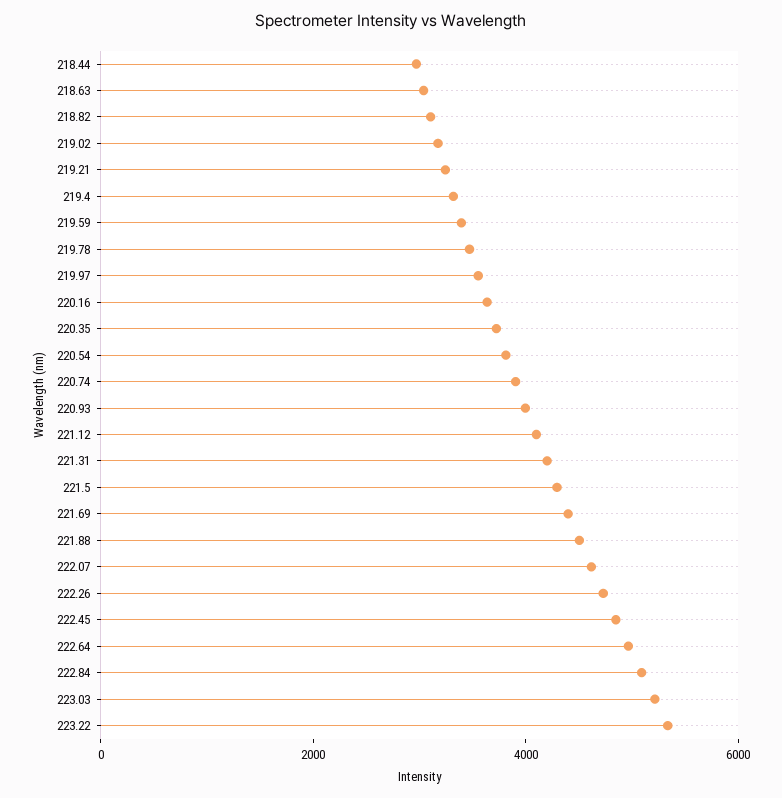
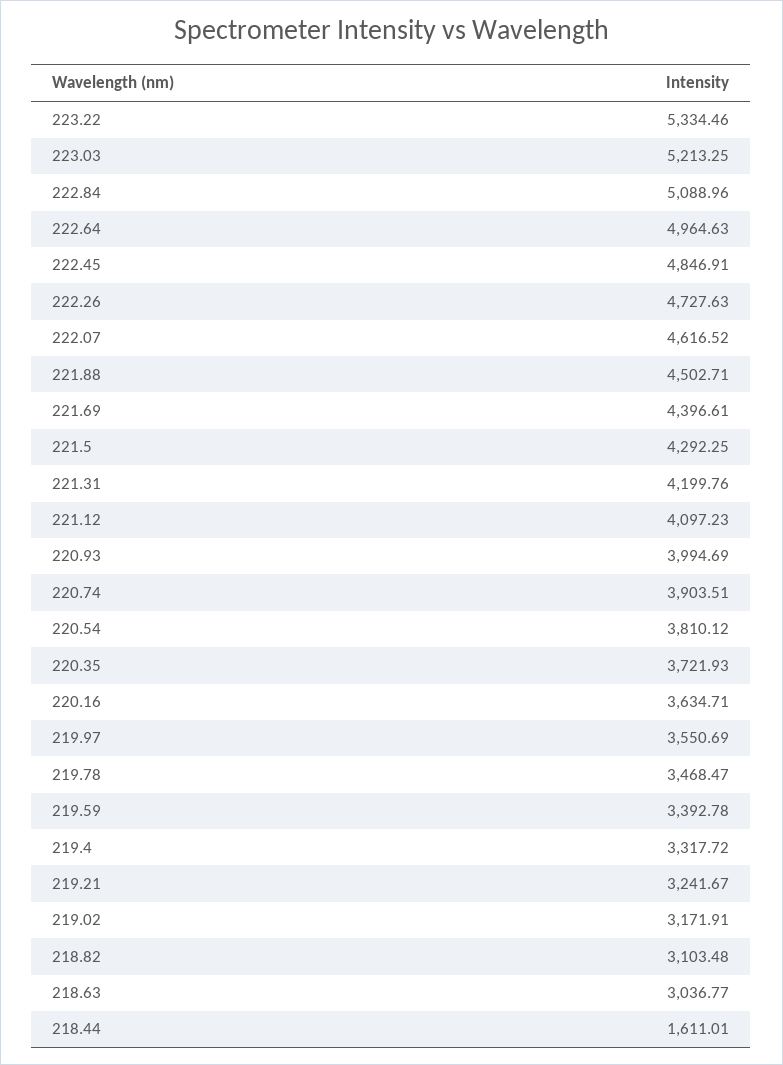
218.44: 3000 -> 1611.01

